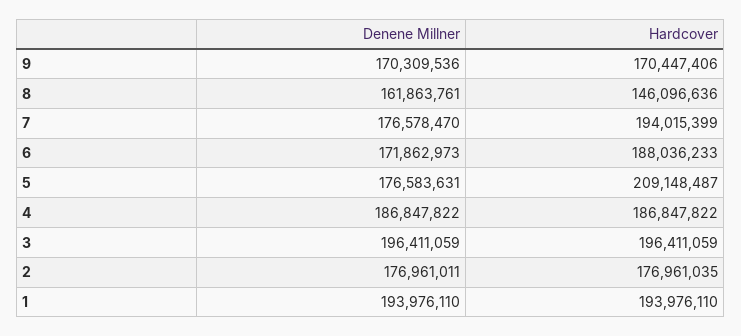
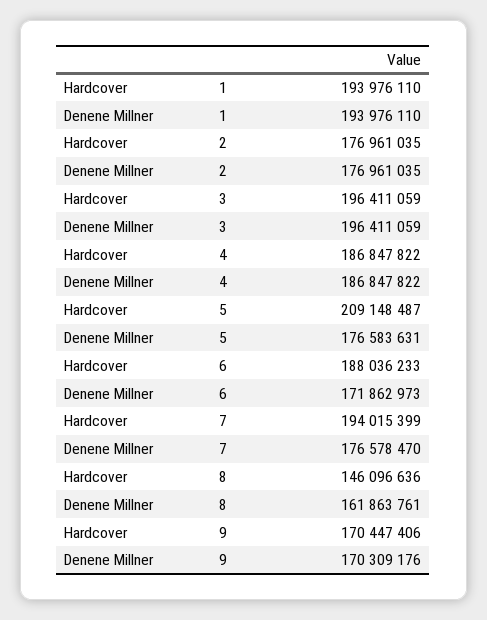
Denene Millner, 9: 170309536 -> 170309176
Denene Millner, 2: 176961011 -> 176961035

